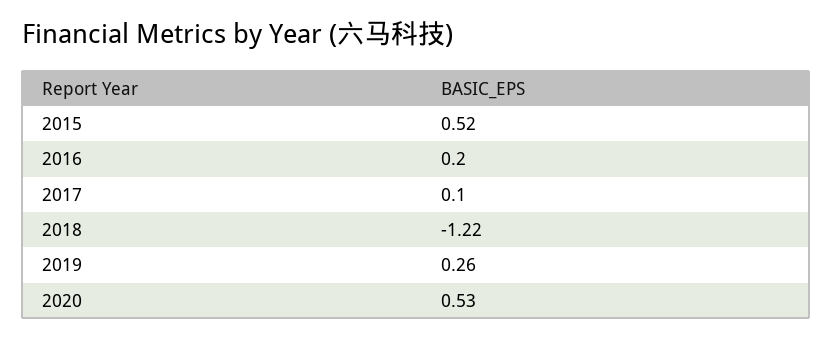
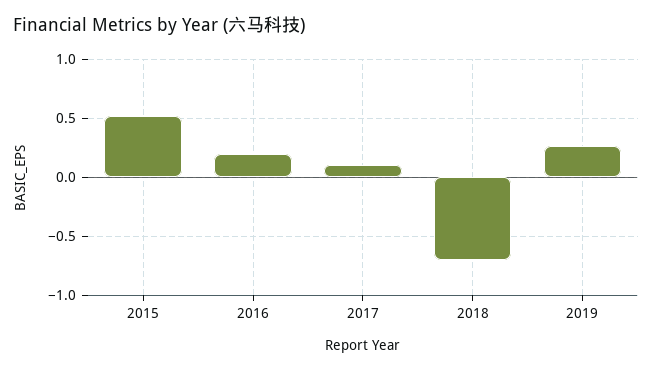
2018: -1.22 -> -0.7
2020: 0.53 -> none

